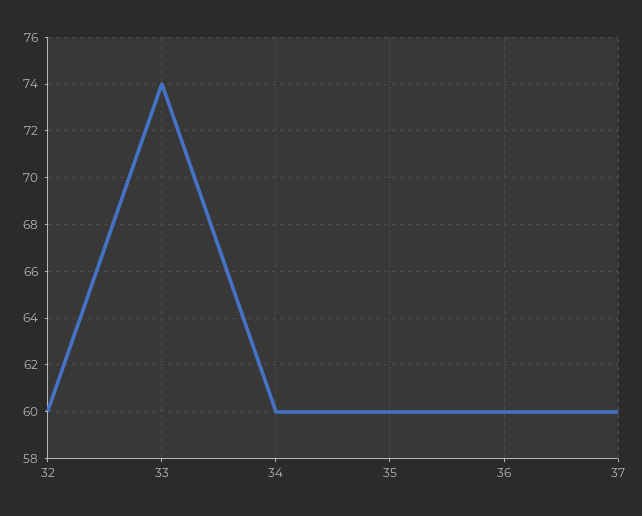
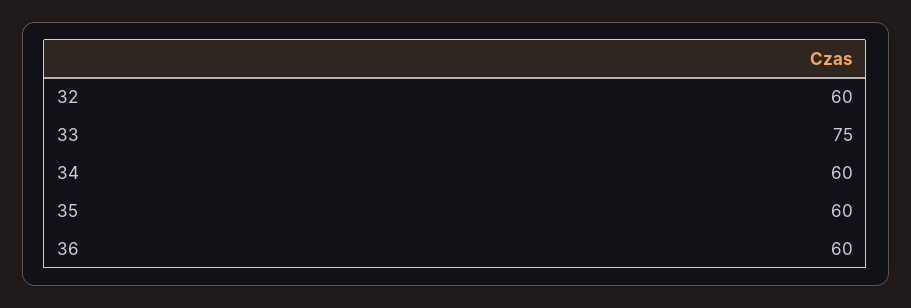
33: 74 -> 75
37: 60 -> none

